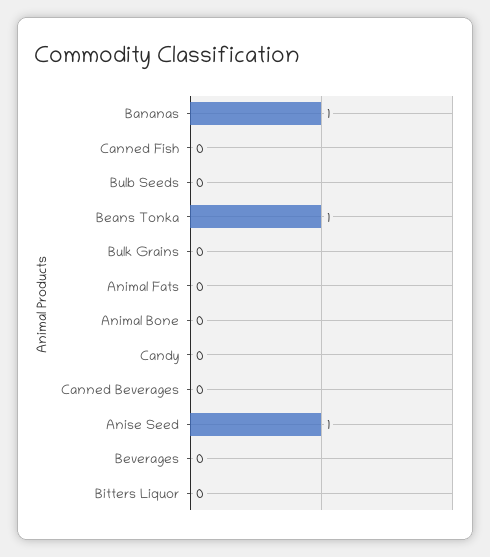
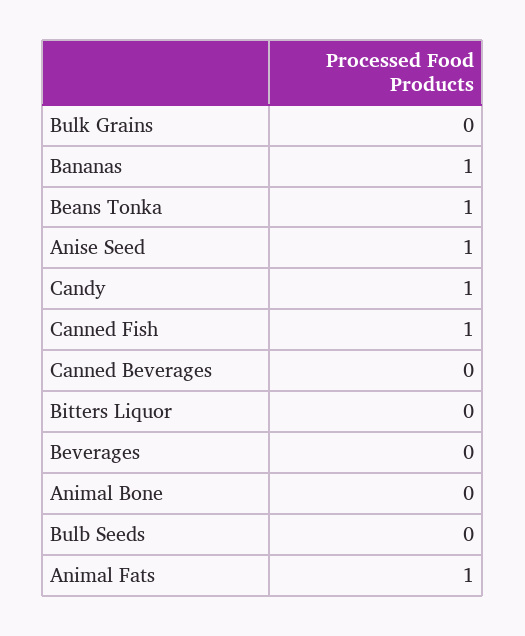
Canned Fish: 0 -> 1
Animal Fats: 0 -> 1
Candy: 0 -> 1

